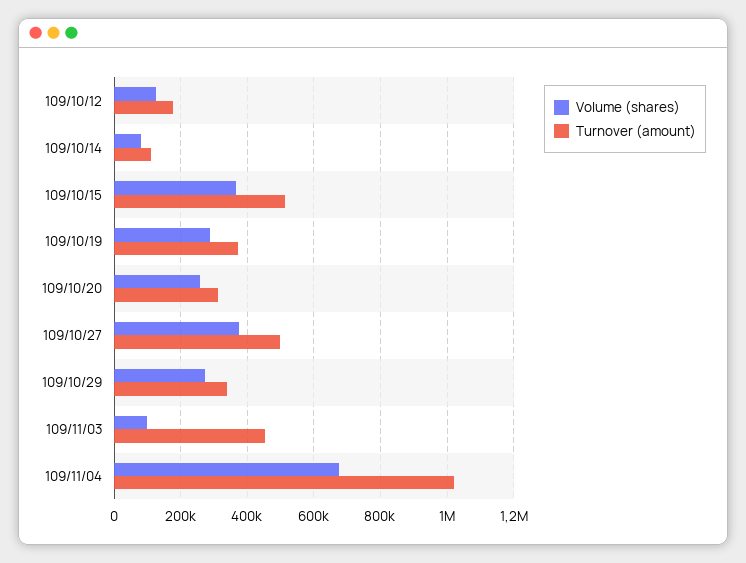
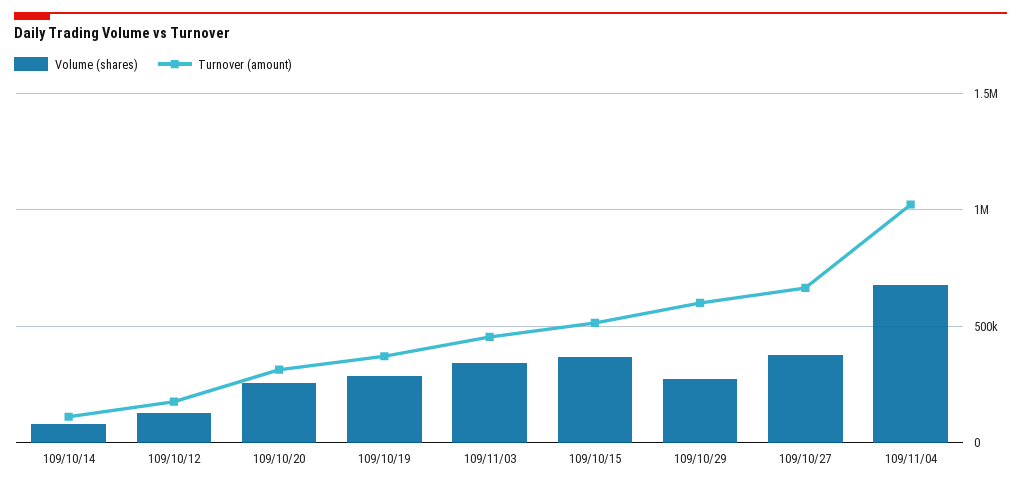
Turnover (amount), 109/10/27: 500000 -> 650000
Turnover (amount), 109/10/29: 340000 -> 600000
Volume (shares), 109/11/03: 100000 -> 350000

